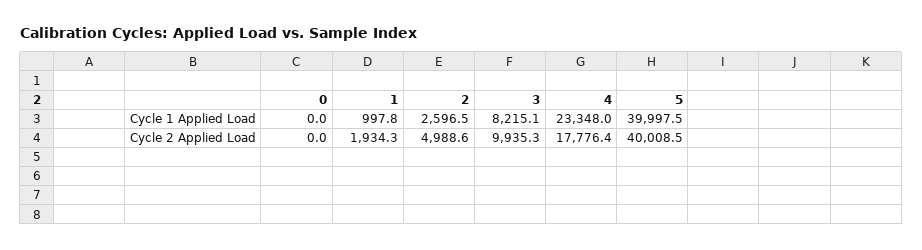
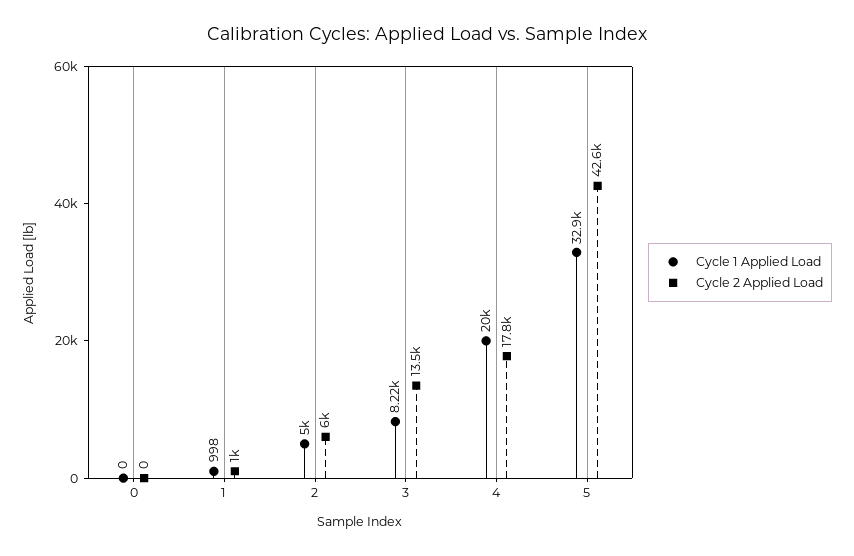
Cycle 1 Applied Load, 2: 2596.5 -> 5000
Cycle 1 Applied Load, 4: 23348 -> 20000
Cycle 1 Applied Load, 5: 39997.5 -> 32900
Cycle 2 Applied Load, 1: 1934.3 -> 1000
Cycle 2 Applied Load, 2: 4988.6 -> 6000
Cycle 2 Applied Load, 3: 9935.3 -> 13500
Cycle 2 Applied Load, 5: 40008.5 -> 42600

